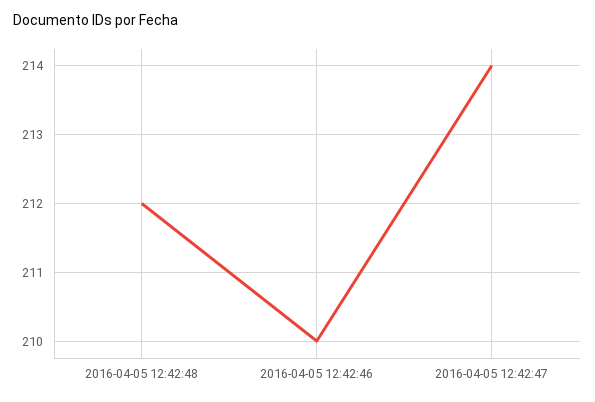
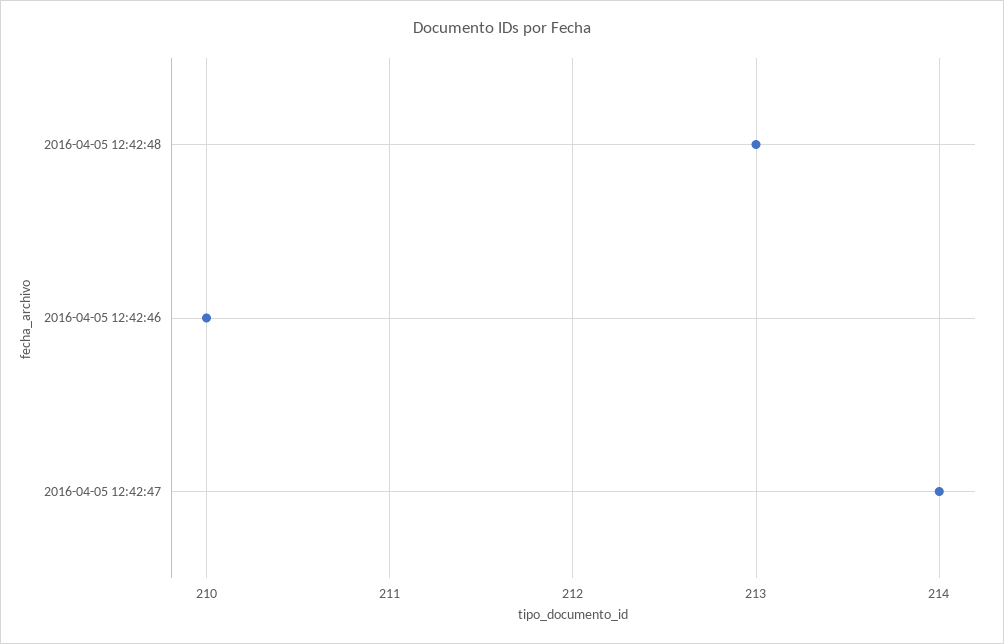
2016-04-05 12:42:48: 212 -> 213

